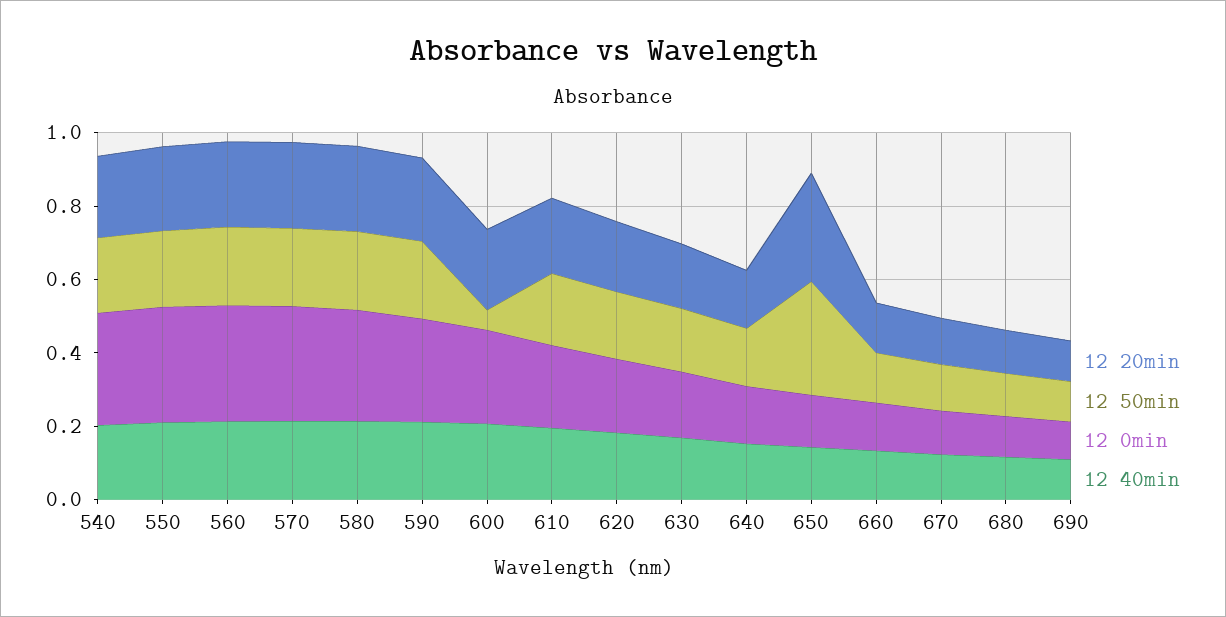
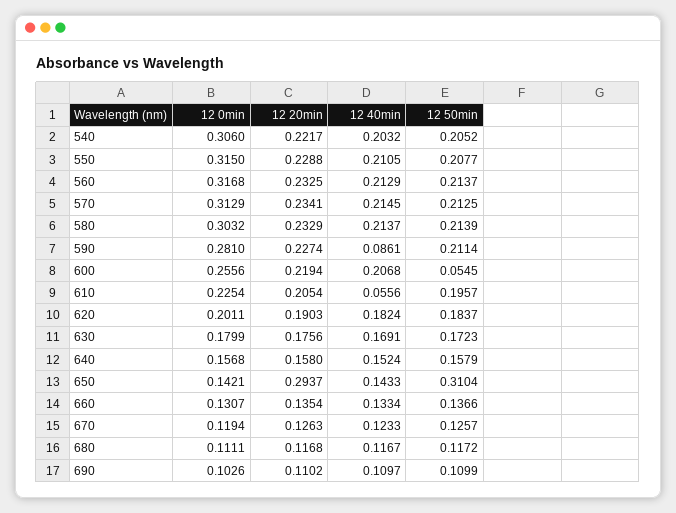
12 40min, 590: 0.2 -> 0.0861
12 40min, 610: 0.2 -> 0.0556

